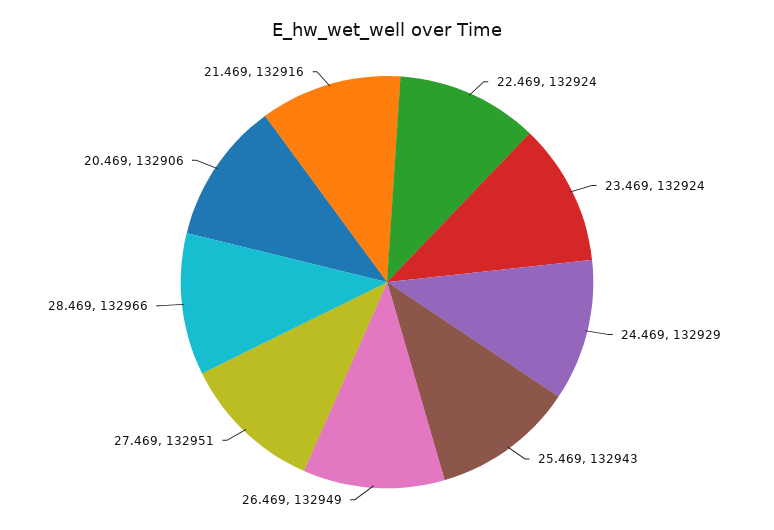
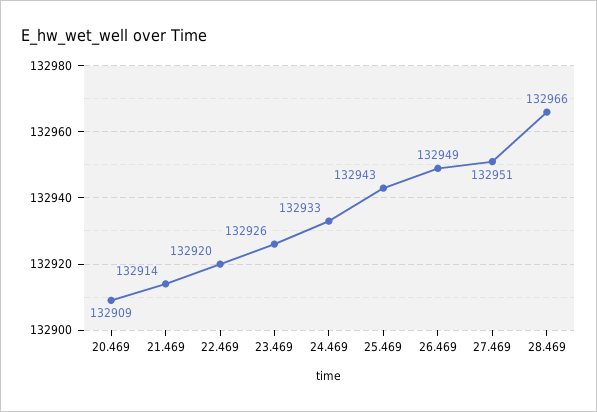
22.469: 132924 -> 132920
23.469: 132924 -> 132926
24.469: 132929 -> 132933
20.469: 132906 -> 132909
21.469: 132916 -> 132914

